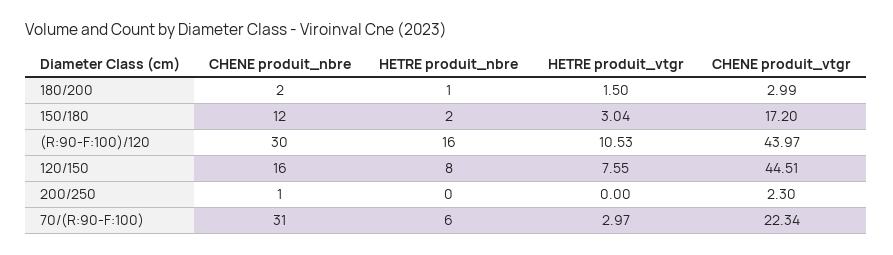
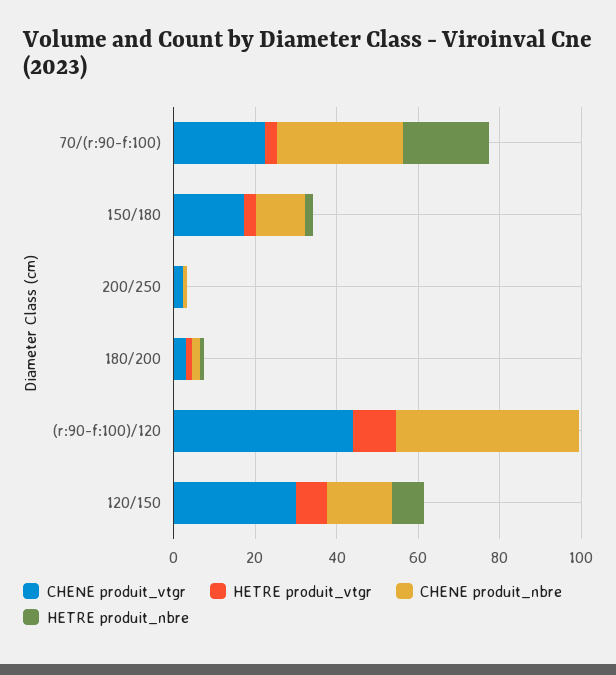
CHENE produit_nbre, (R:90-F:100)/120: 30 -> 45
HETRE produit_nbre, (R:90-F:100)/120: 16 -> 0
CHENE produit_vtgr, 120/150: 44.51 -> 30
HETRE produit_nbre, 70/(R:90-F:100): 6 -> 20

